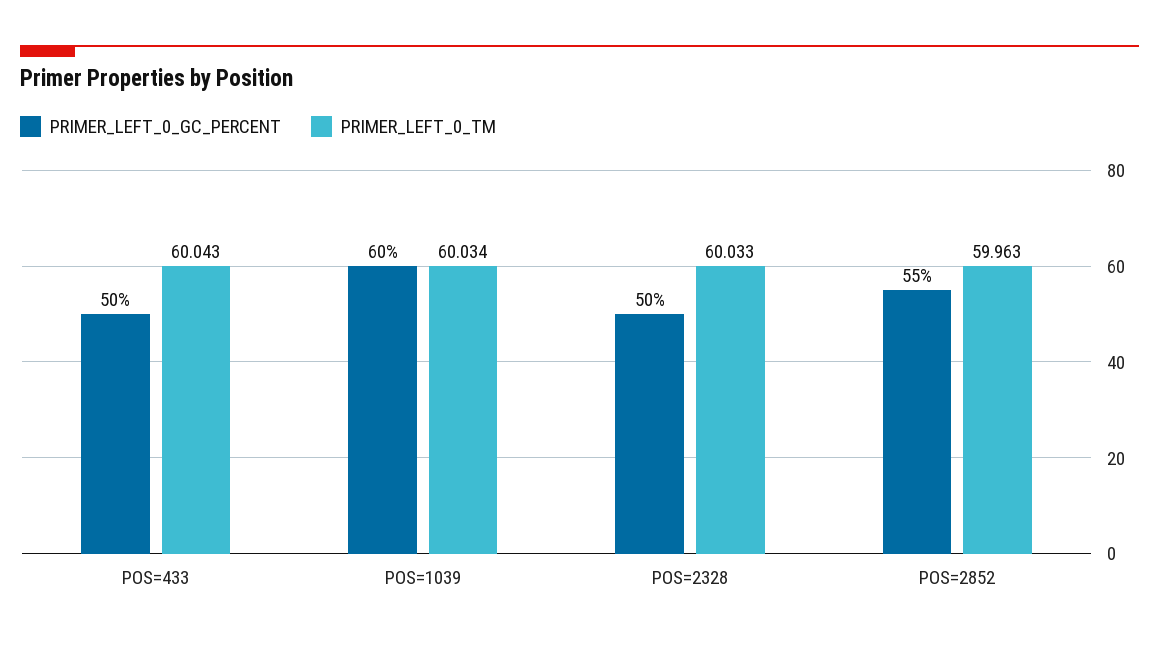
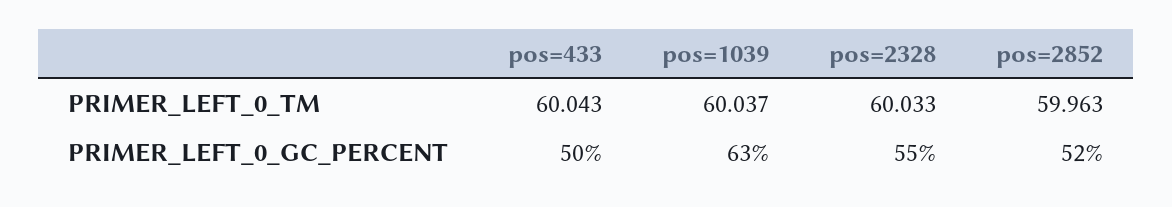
PRIMER_LEFT_0_GC_PERCENT, POS=1039: 60 -> 63
PRIMER_LEFT_0_TM, POS=1039: 60.034 -> 60.037
PRIMER_LEFT_0_GC_PERCENT, POS=2328: 50 -> 55
PRIMER_LEFT_0_GC_PERCENT, POS=2852: 55 -> 52

